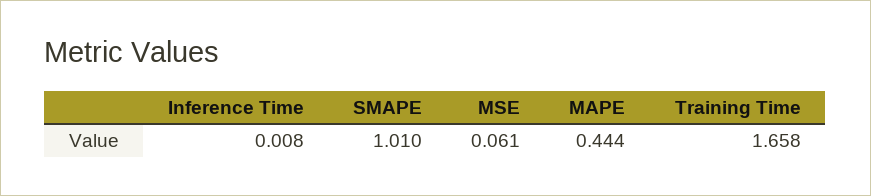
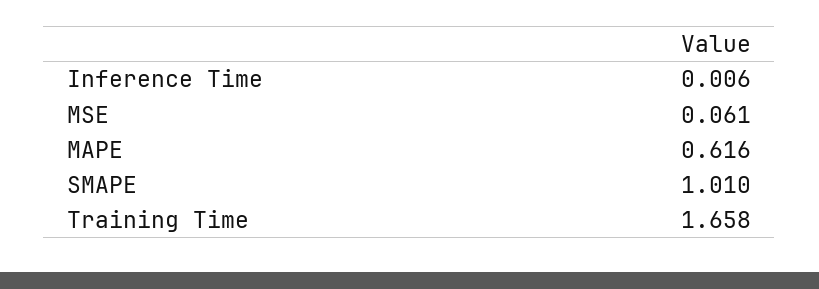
Inference Time: 0.008 -> 0.006
MAPE: 0.444 -> 0.616

